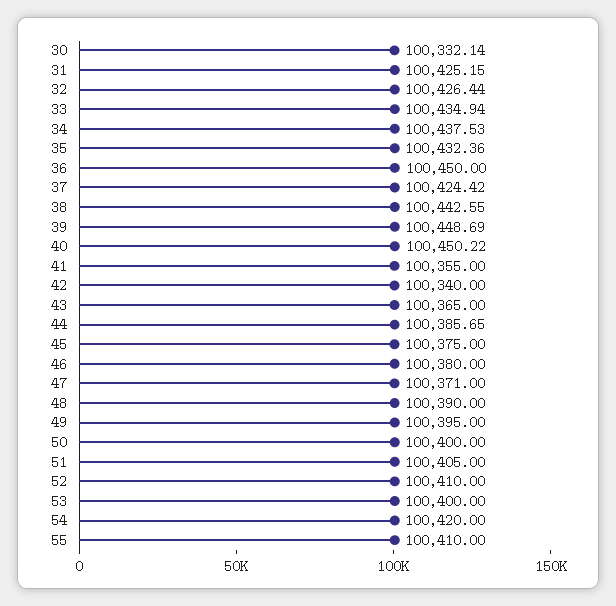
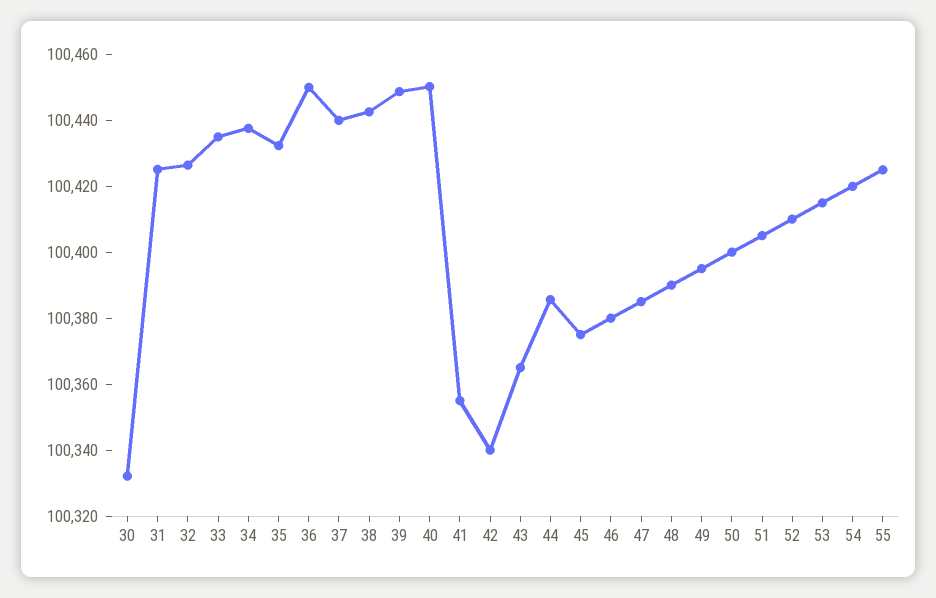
37: 100424.42 -> 100440
47: 100371 -> 100385
53: 100400 -> 100415
55: 100410 -> 100425

